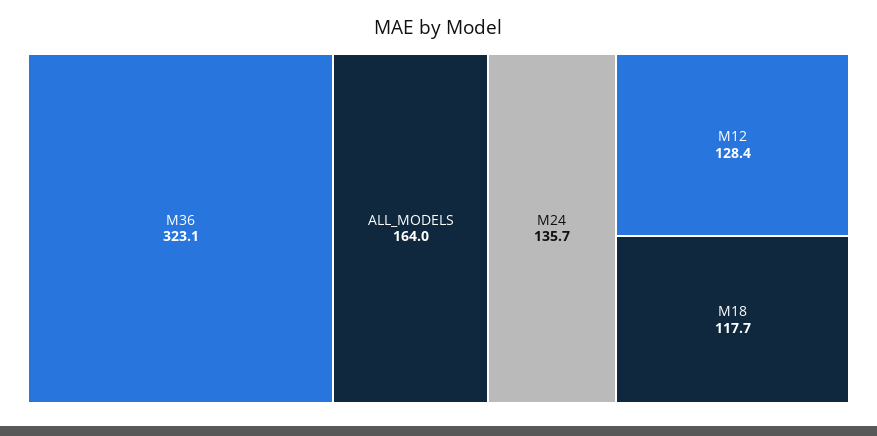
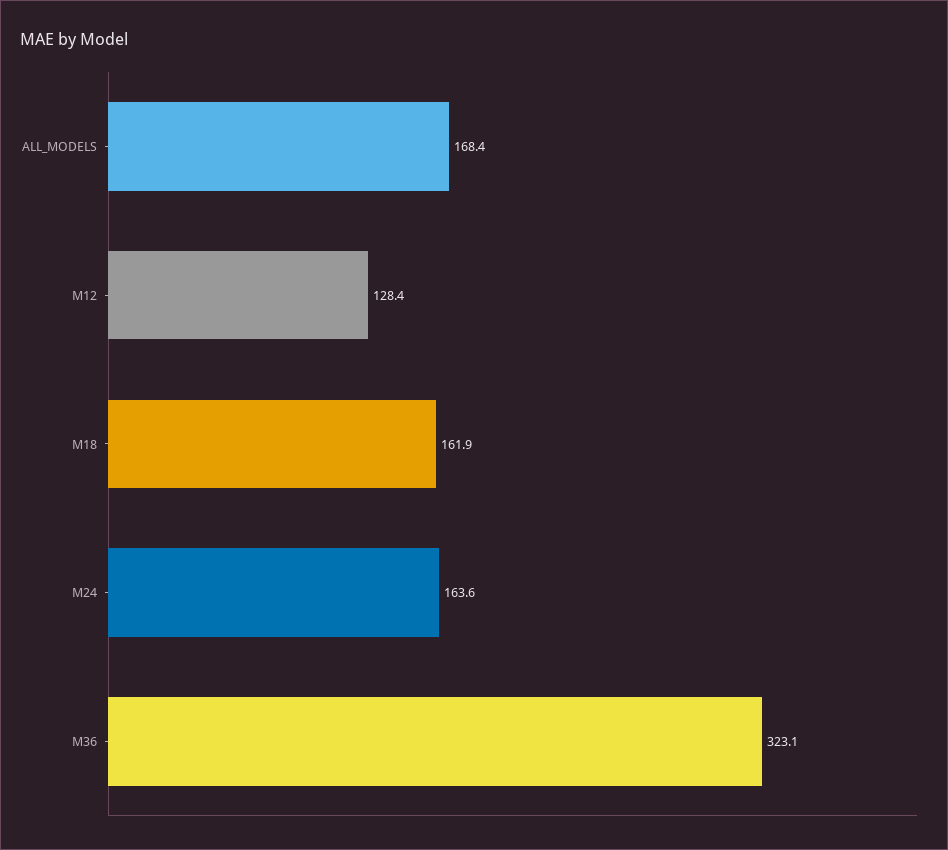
ALL_MODELS: 164 -> 168.4
M24: 135.7 -> 163.6
M18: 117.7 -> 161.9

